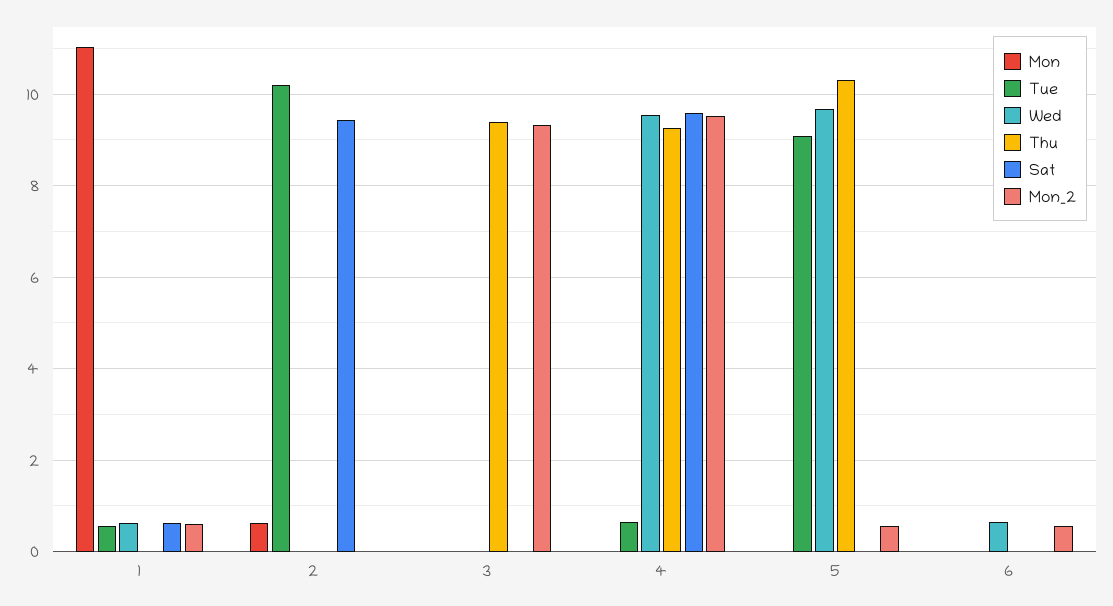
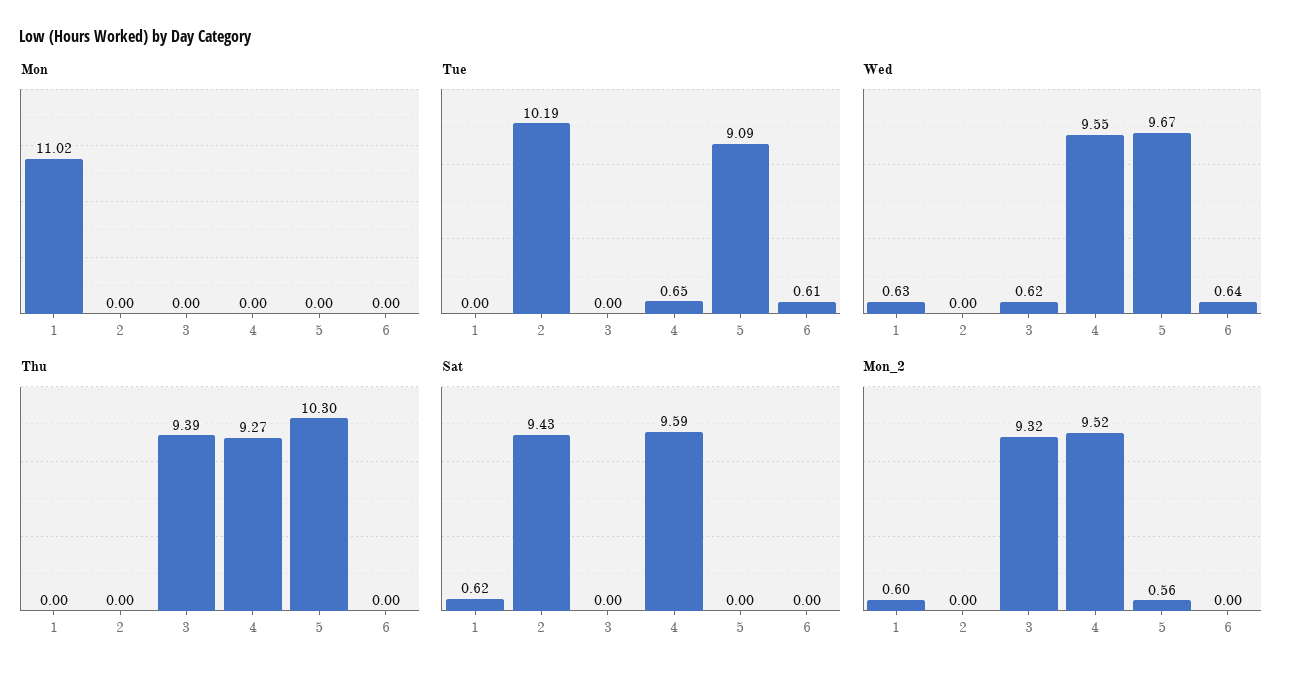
Tue, 1: 0.6 -> 0
Mon, 2: 0.6 -> 0
Wed, 3: 0 -> 0.62
Tue, 6: 0 -> 0.61
Mon_2, 6: 0.6 -> 0

